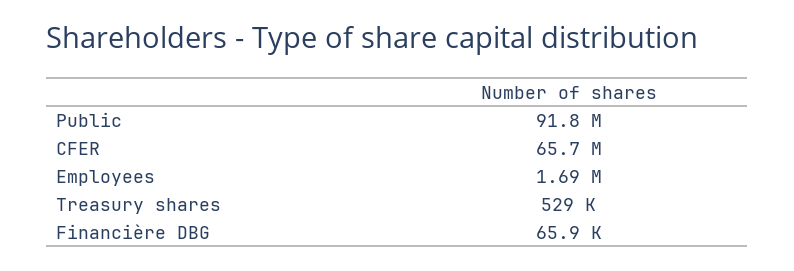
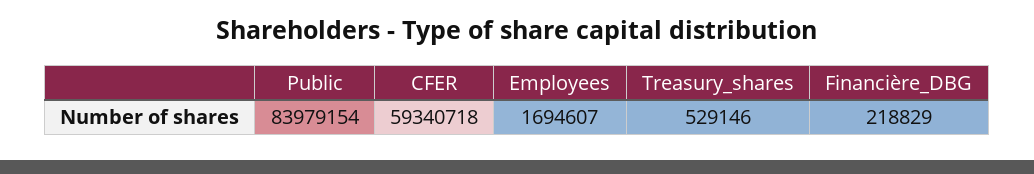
Public: 91800000 -> 83979154
CFER: 65700000 -> 59340718
Financière DBG: 65900 -> 218829

